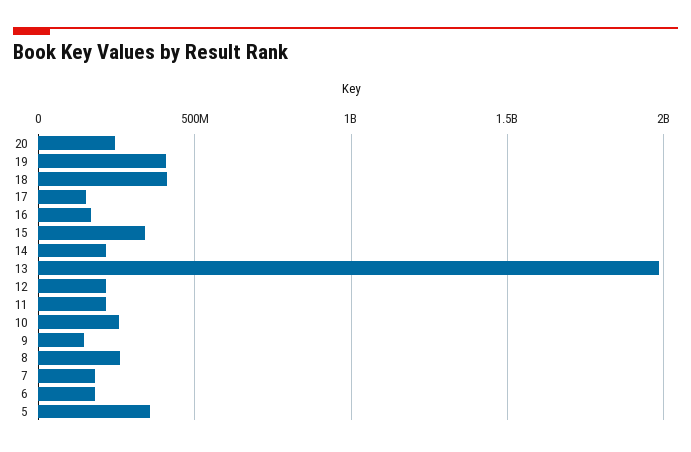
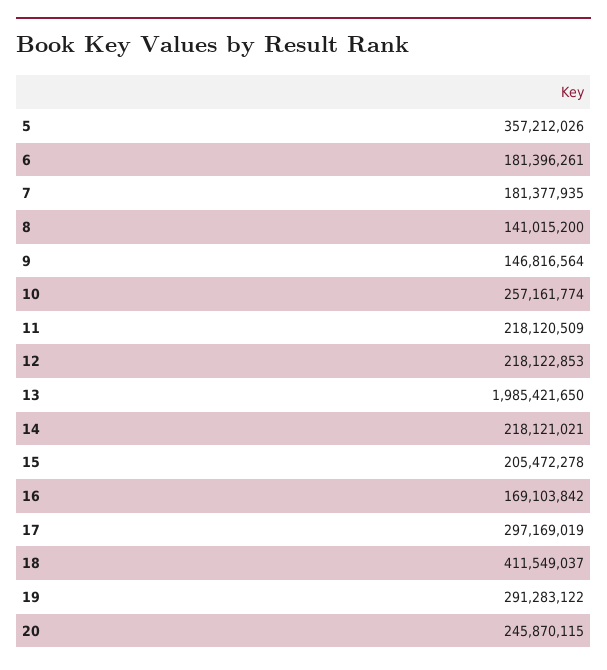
19: 400000000 -> 291283122
17: 150000000 -> 297169019
15: 350000000 -> 205472278
8: 250000000 -> 141015200

